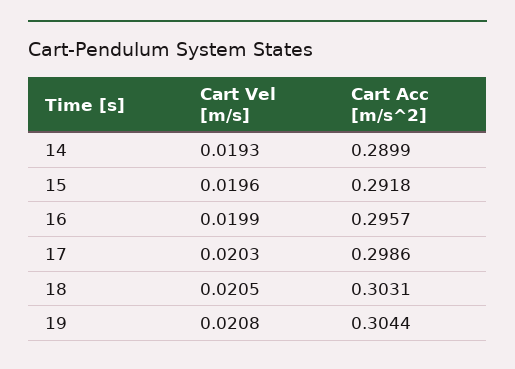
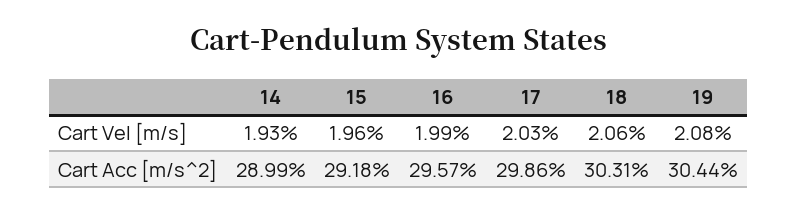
Cart Vel [m/s], 18: 0.0205 -> 0.0206

